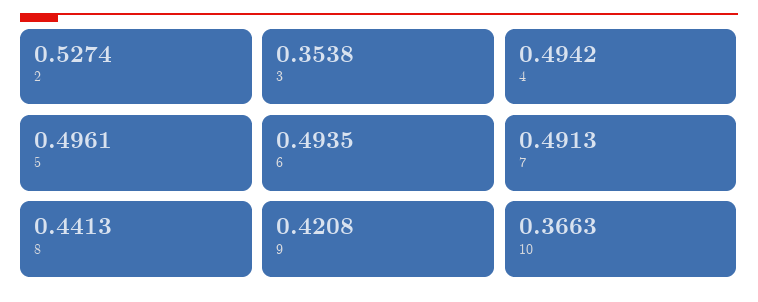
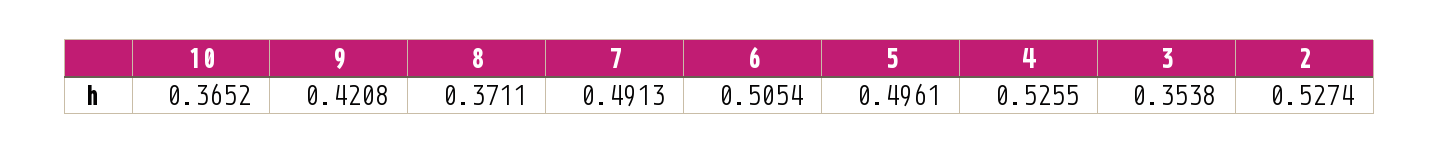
4: 0.4942 -> 0.5255
6: 0.4935 -> 0.5054
8: 0.4413 -> 0.3711
10: 0.3663 -> 0.3652

